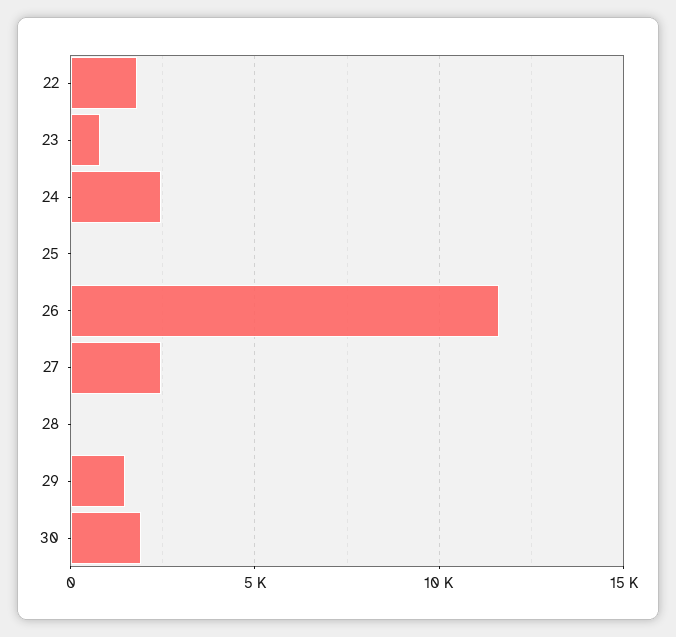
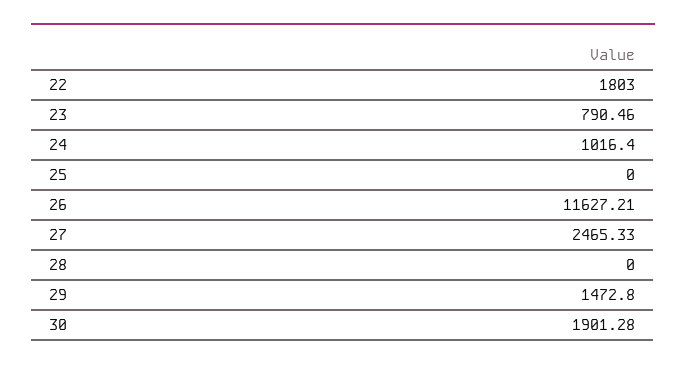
24: 2500 -> 1016.4

